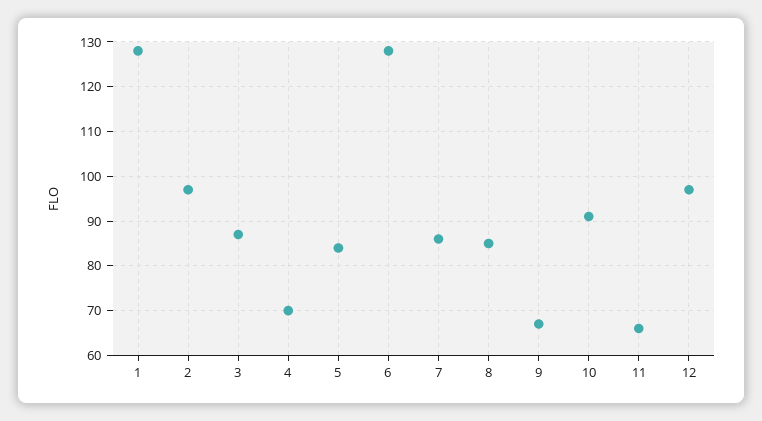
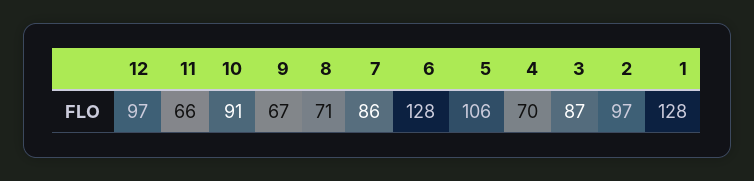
5: 85 -> 106
8: 85 -> 71

